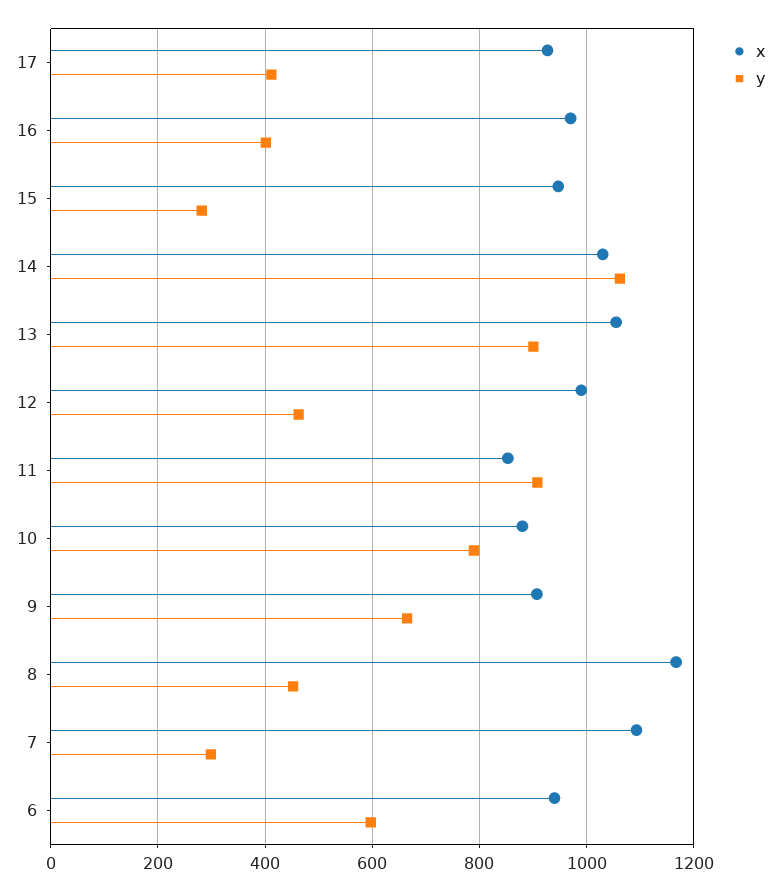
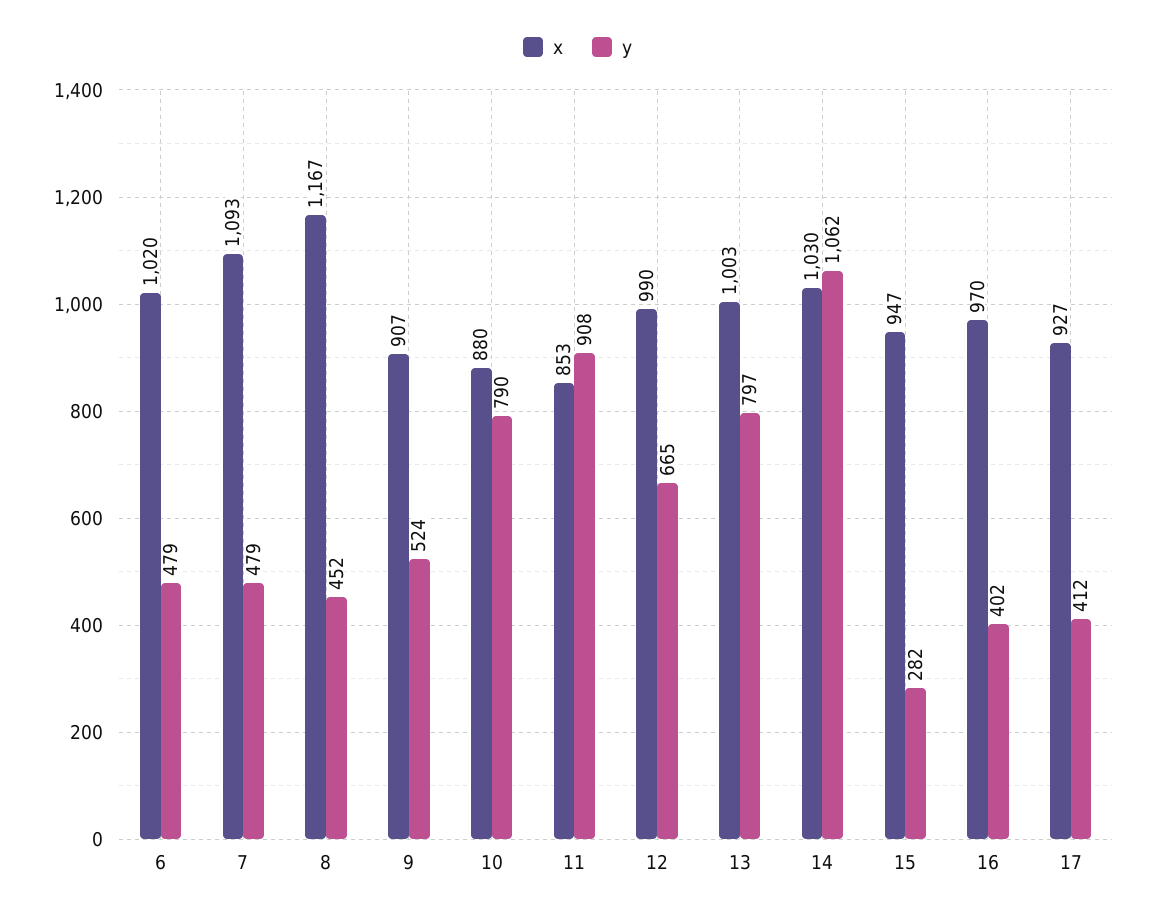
x, 13: 1060 -> 1003
y, 13: 900 -> 797
y, 12: 460 -> 665
y, 9: 660 -> 524
y, 7: 300 -> 479
x, 6: 940 -> 1020
y, 6: 600 -> 479

